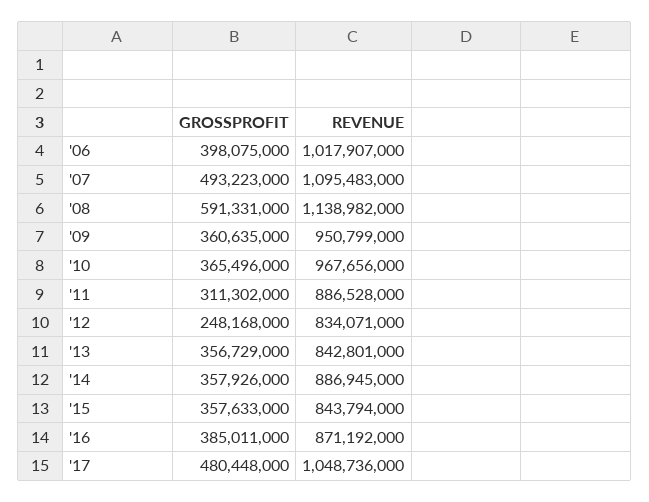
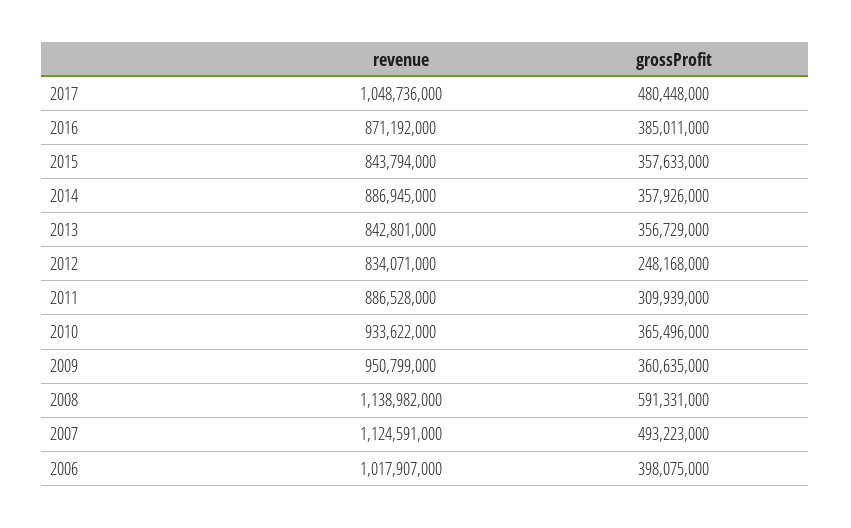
REVENUE, '07: 1095483000 -> 1124591000
REVENUE, '10: 967656000 -> 933622000
GROSSPROFIT, '11: 311302000 -> 309939000

